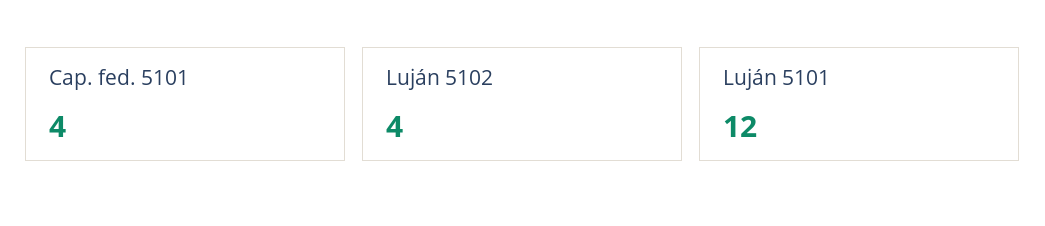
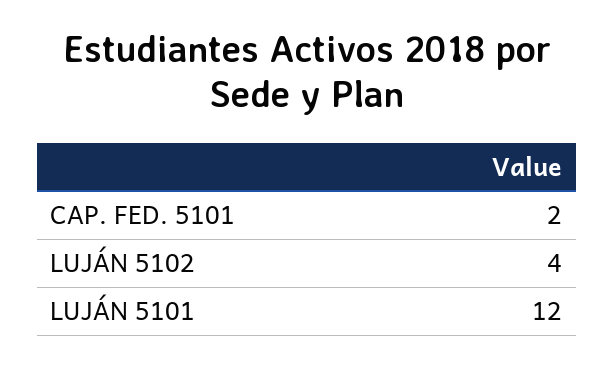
Cap. fed. 5101: 4 -> 2

